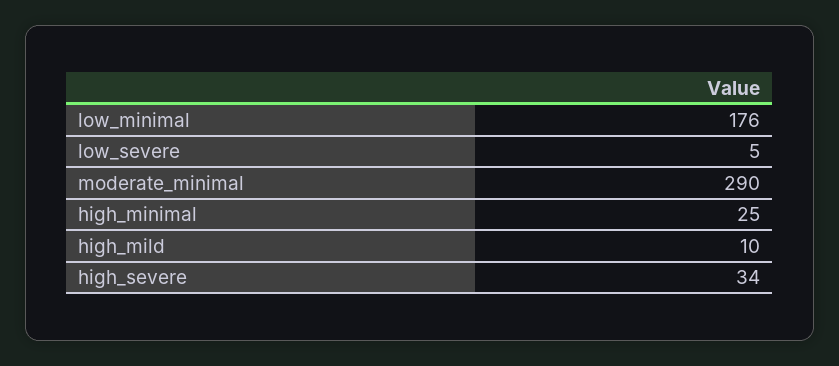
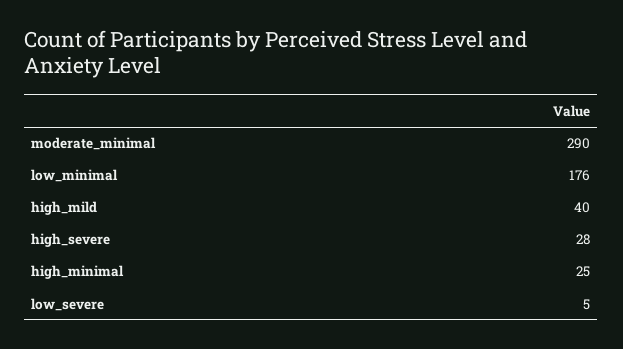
high_mild: 10 -> 40
high_severe: 34 -> 28

